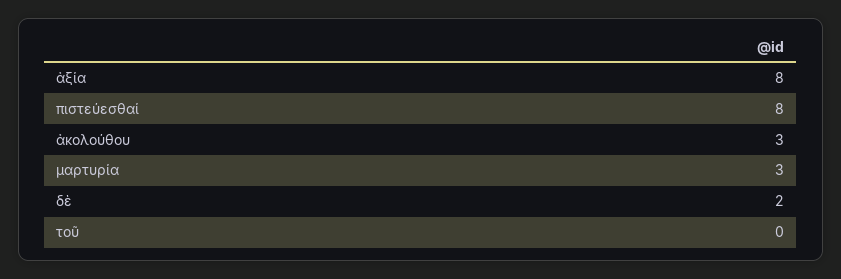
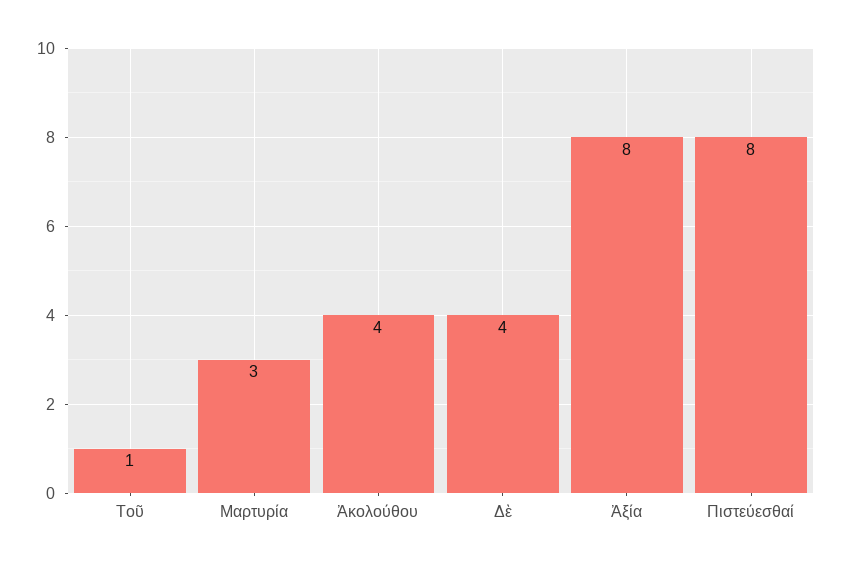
ἀκολούθου: 3 -> 4
δὲ: 2 -> 4
τοῦ: 0 -> 1

